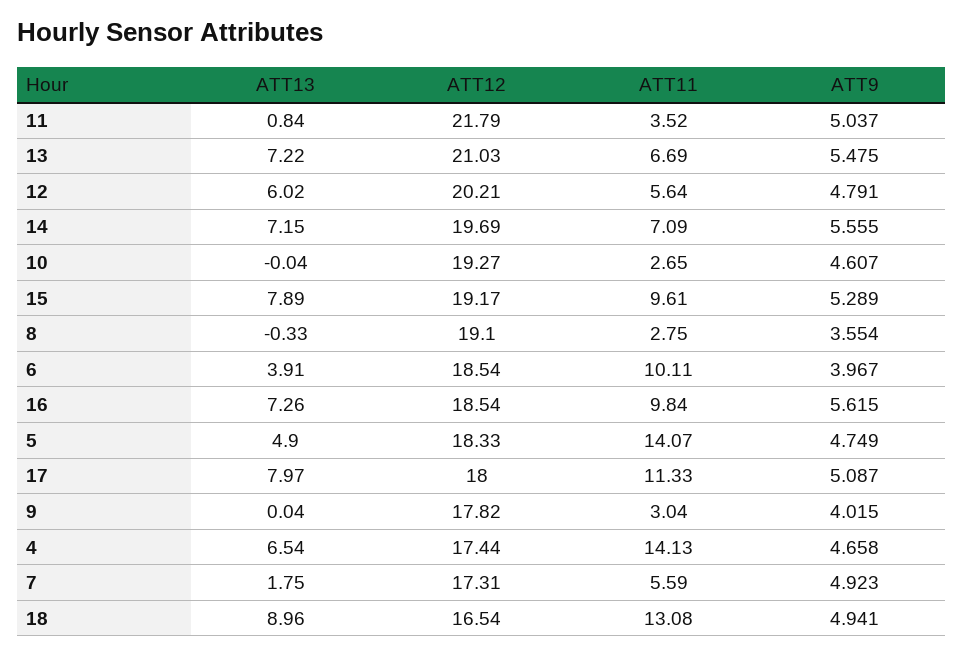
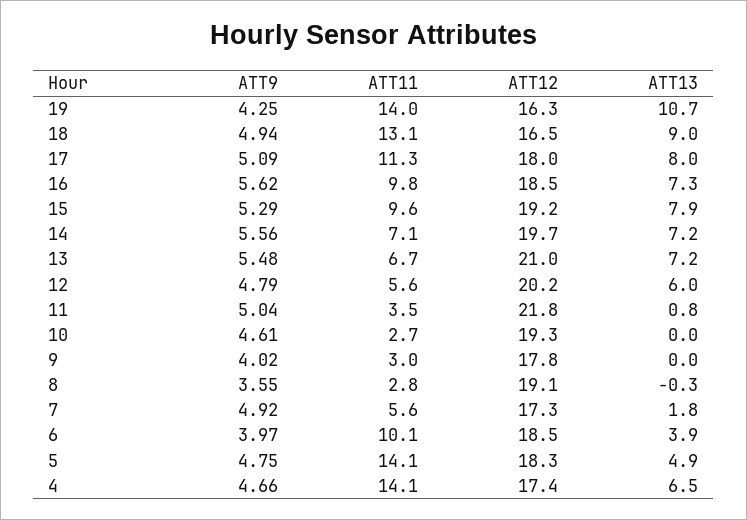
ATT9, 19: none -> 4.25
ATT11, 19: none -> 14
ATT12, 19: none -> 16.3
ATT13, 19: none -> 10.7

